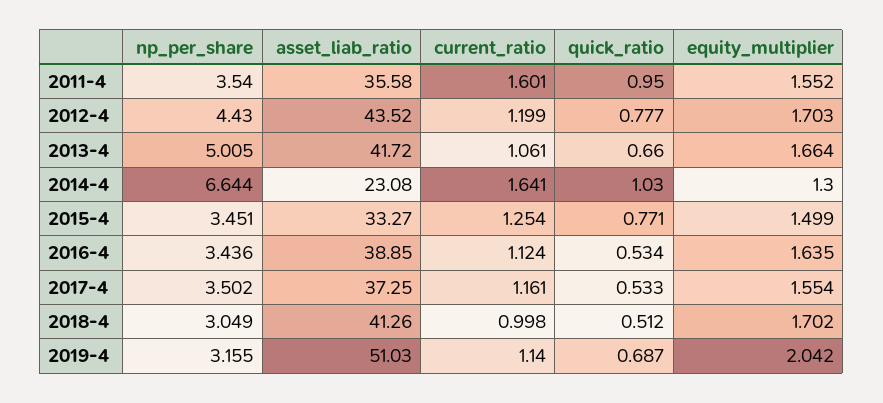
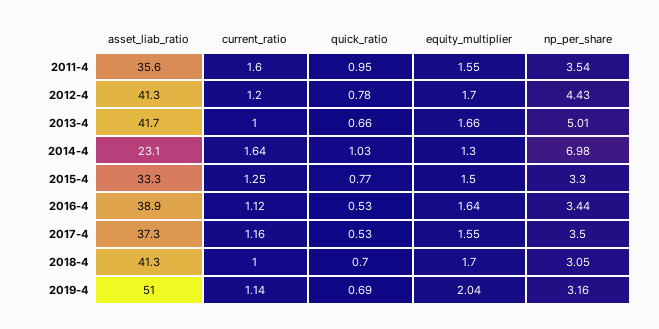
asset_liab_ratio, 2012-4: 43.52 -> 41.3
current_ratio, 2013-4: 1.061 -> 1
np_per_share, 2014-4: 6.644 -> 6.98
np_per_share, 2015-4: 3.451 -> 3.3
quick_ratio, 2018-4: 0.512 -> 0.7

